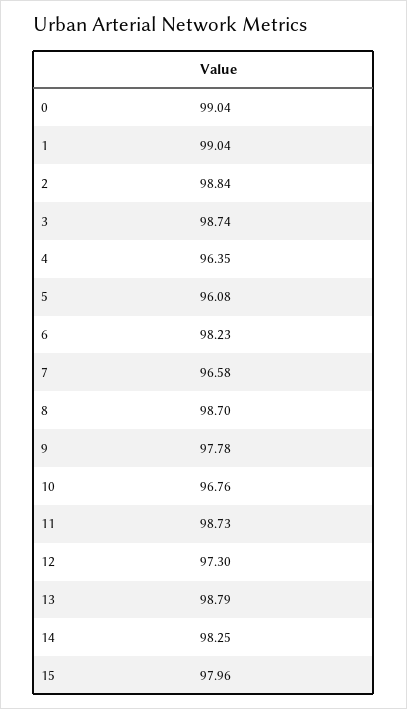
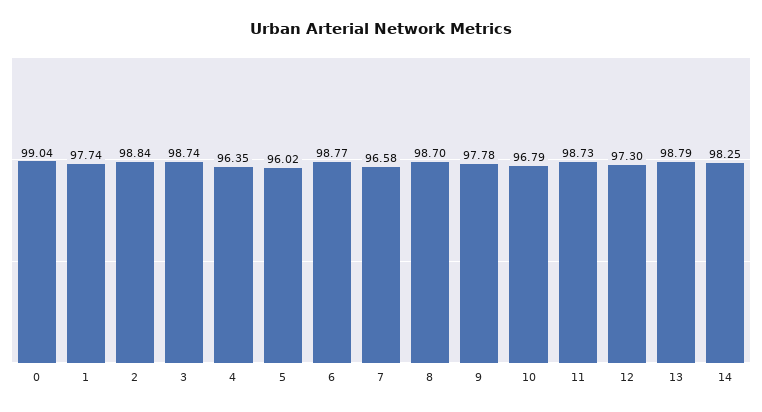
1: 99.04 -> 97.74
5: 96.08 -> 96.02
6: 98.23 -> 98.77
10: 96.76 -> 96.79
15: 97.96 -> none

